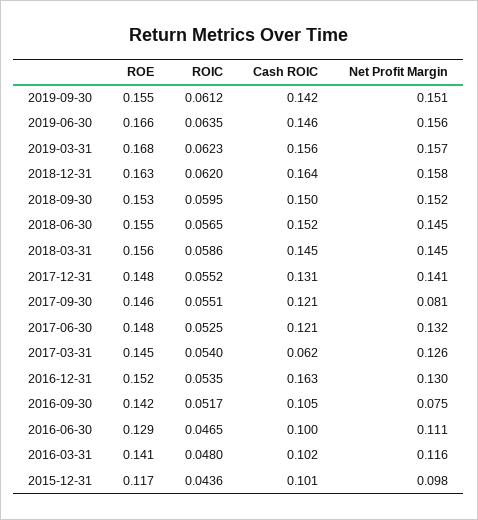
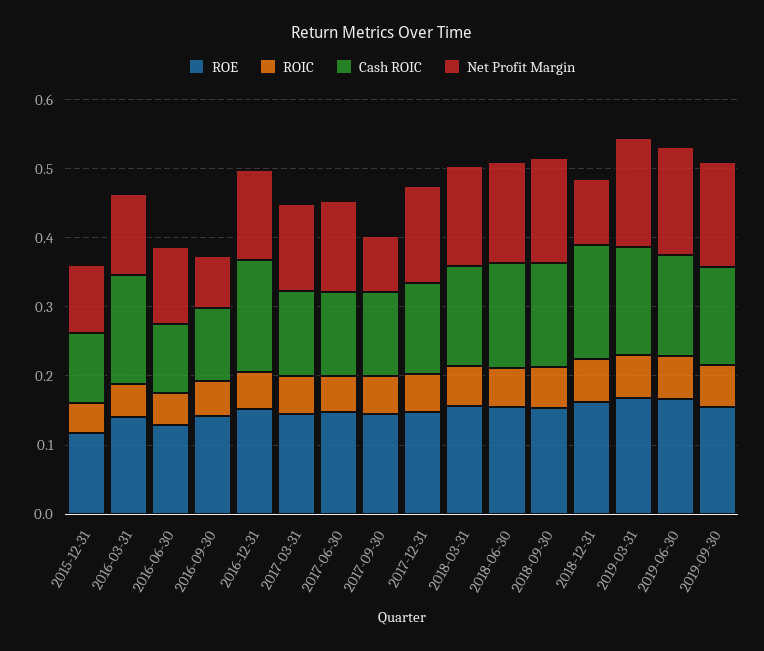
Net Profit Margin, 2018-12-31: 0.158 -> 0.1
Cash ROIC, 2017-03-31: 0.062 -> 0.12
Cash ROIC, 2016-03-31: 0.102 -> 0.16

